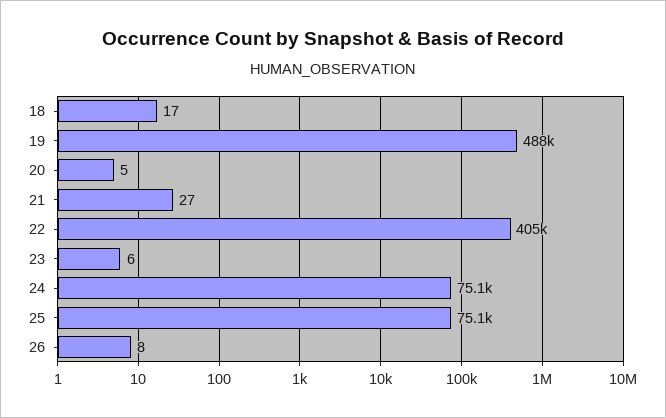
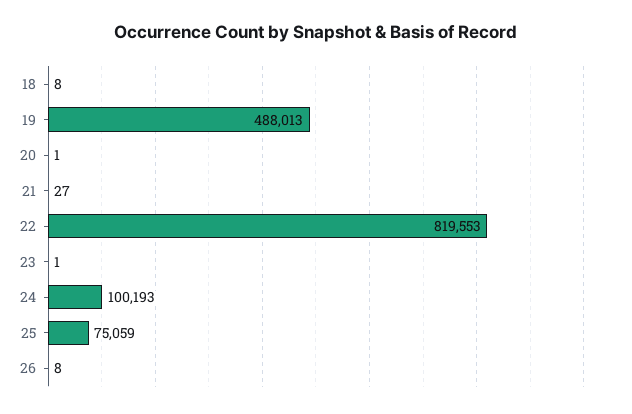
18: 17 -> 8
20: 5 -> 1
22: 405000 -> 819553
23: 6 -> 1
24: 75100 -> 100193

